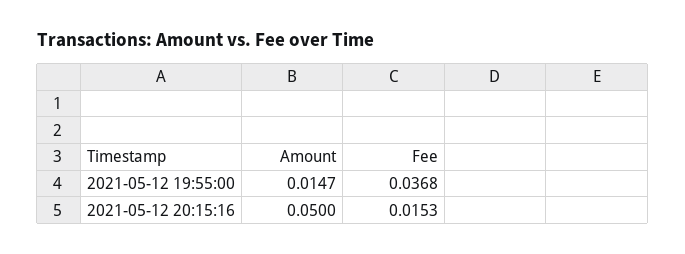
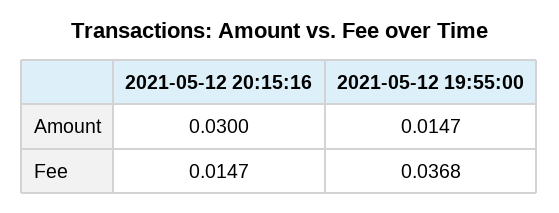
Amount, 2021-05-12 20:15:16: 0.05 -> 0.03
Fee, 2021-05-12 20:15:16: 0.0153 -> 0.0147

